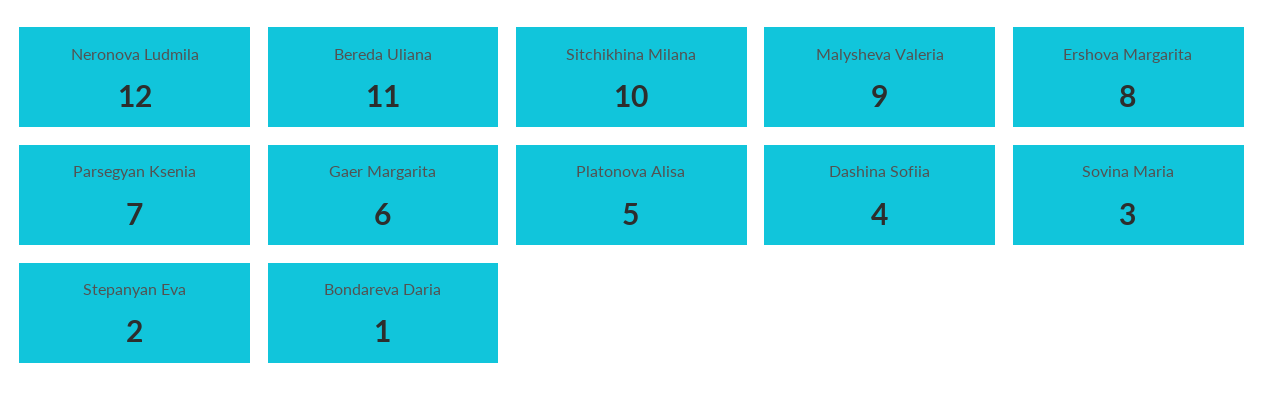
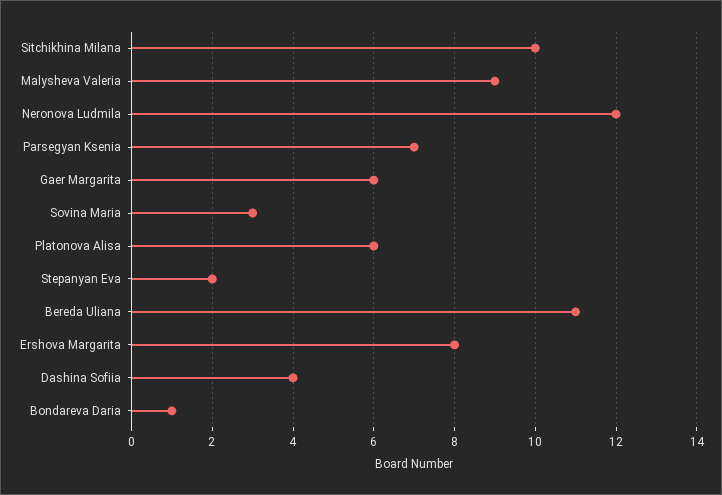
Platonova Alisa: 5 -> 6

